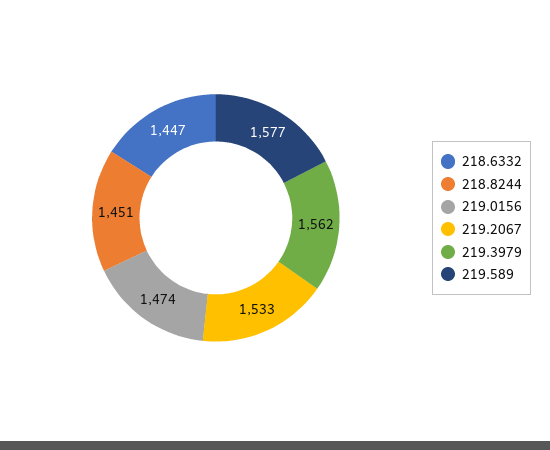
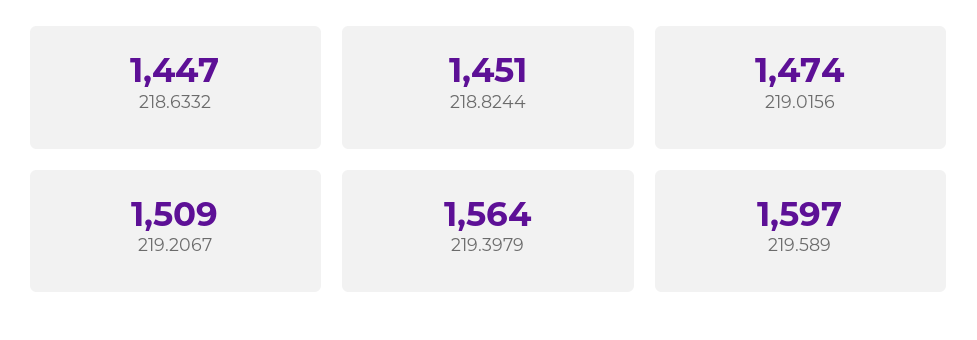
219.2067: 1533 -> 1509
219.3979: 1562 -> 1564
219.589: 1577 -> 1597

